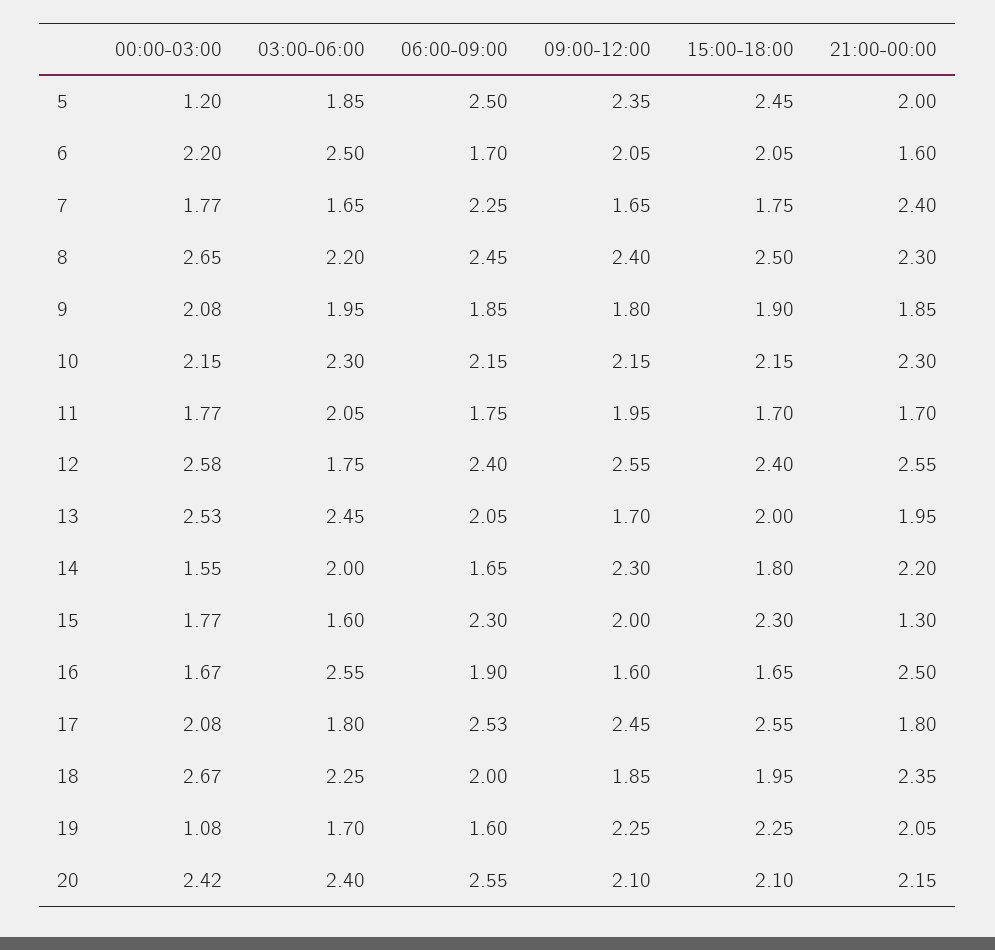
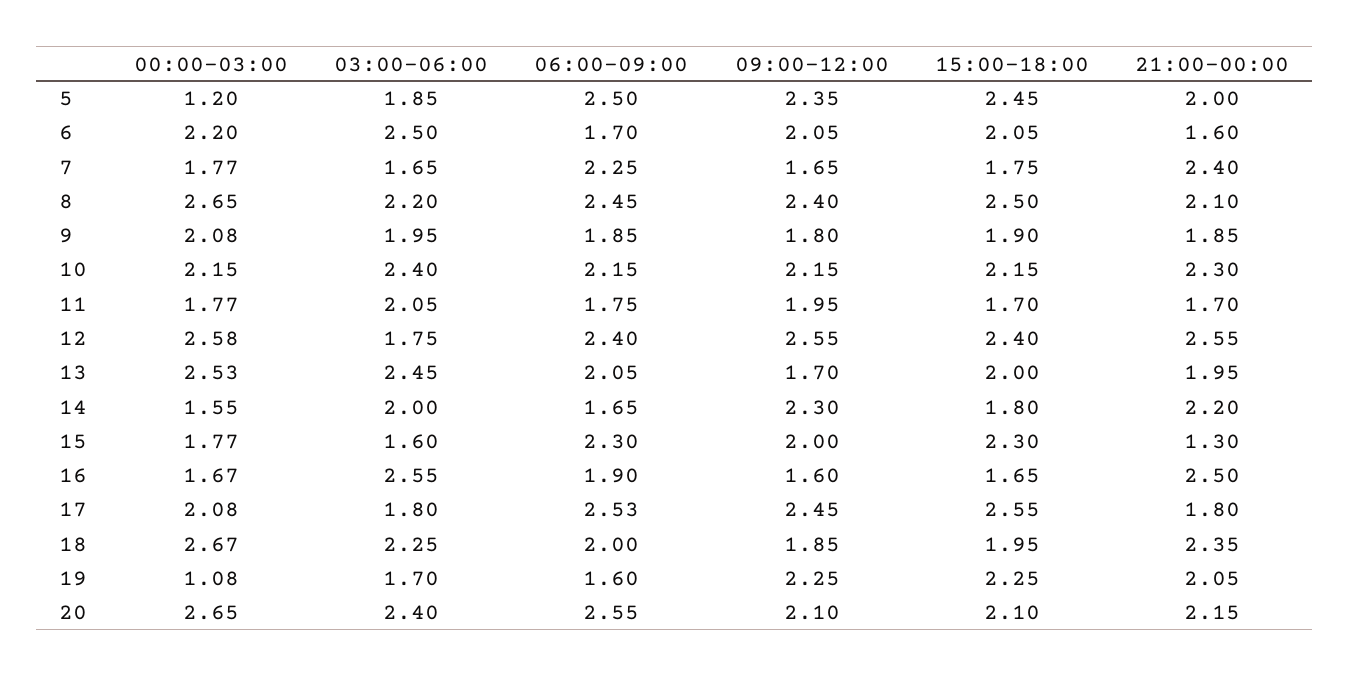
21:00-00:00, 8: 2.3 -> 2.1
03:00-06:00, 10: 2.3 -> 2.4
00:00-03:00, 20: 2.42 -> 2.65

